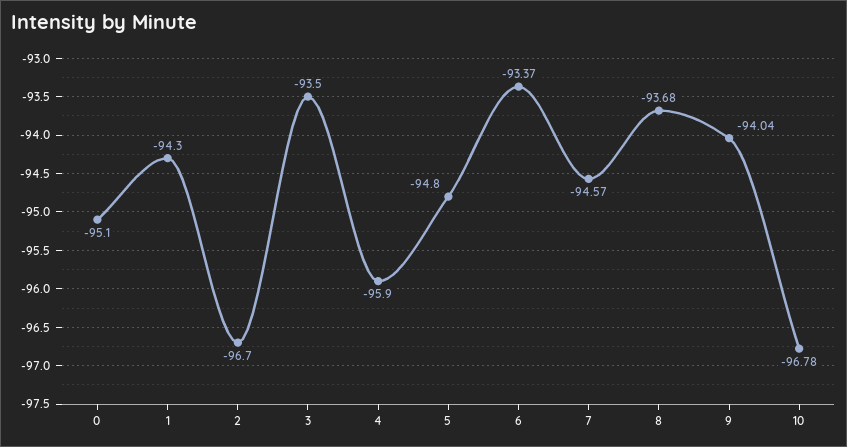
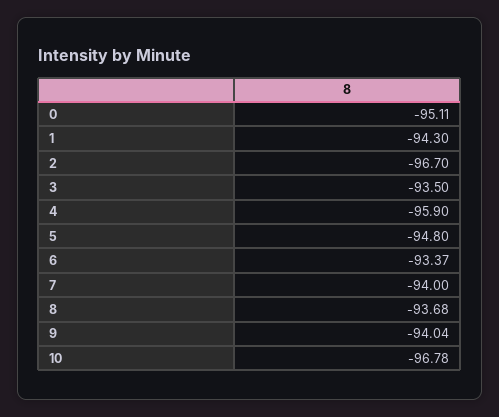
0: -95.1 -> -95.11
7: -94.57 -> -94

